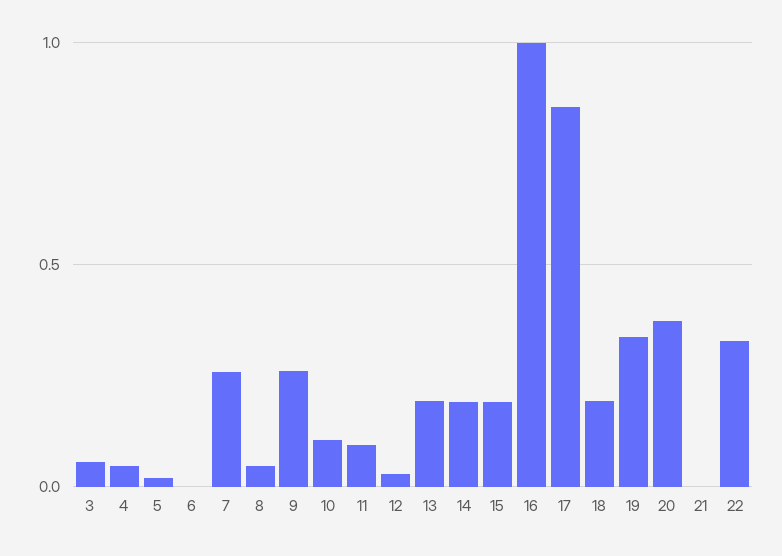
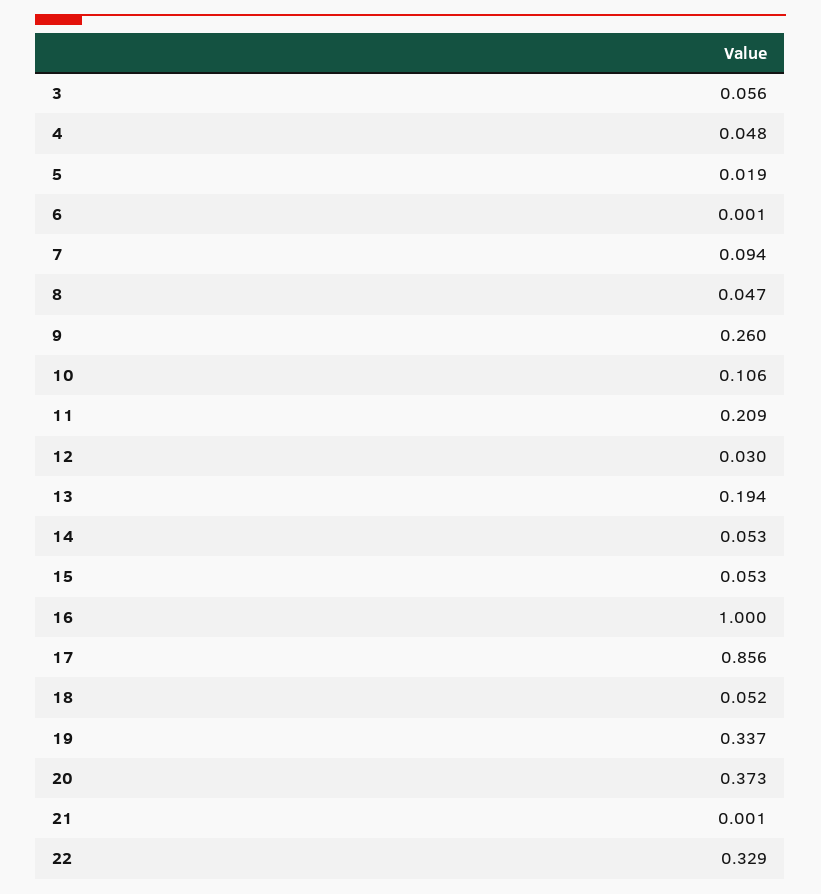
7: 0.25 -> 0.094
11: 0.1 -> 0.209
14: 0.2 -> 0.053
15: 0.2 -> 0.053
18: 0.2 -> 0.052

